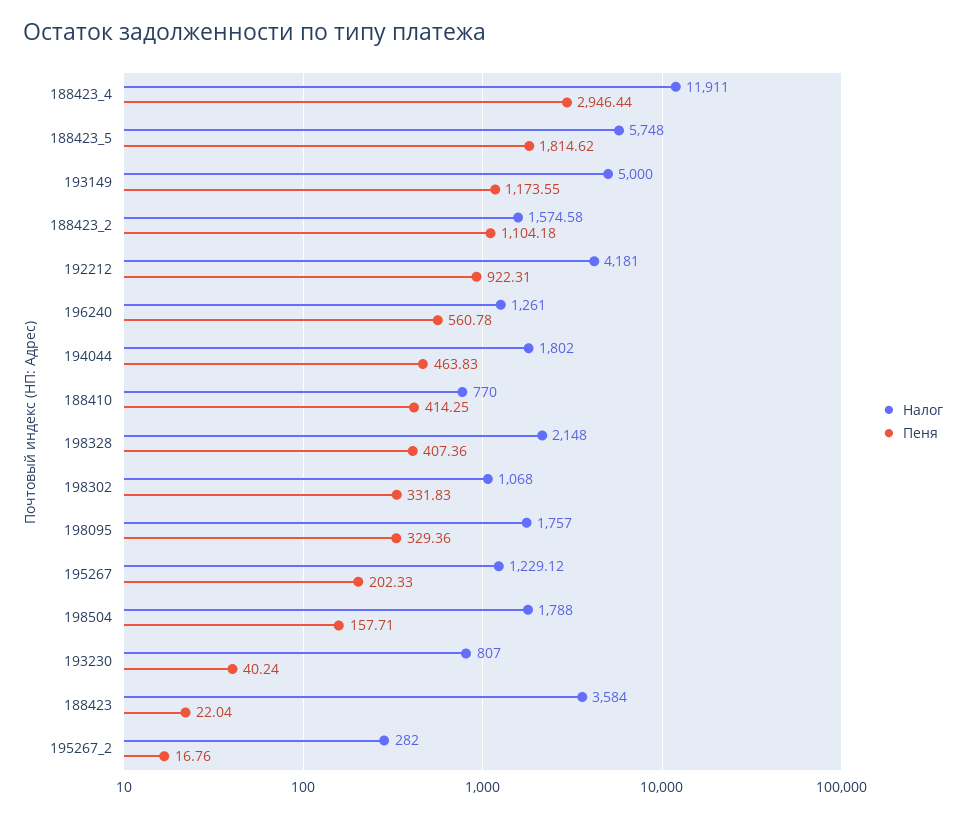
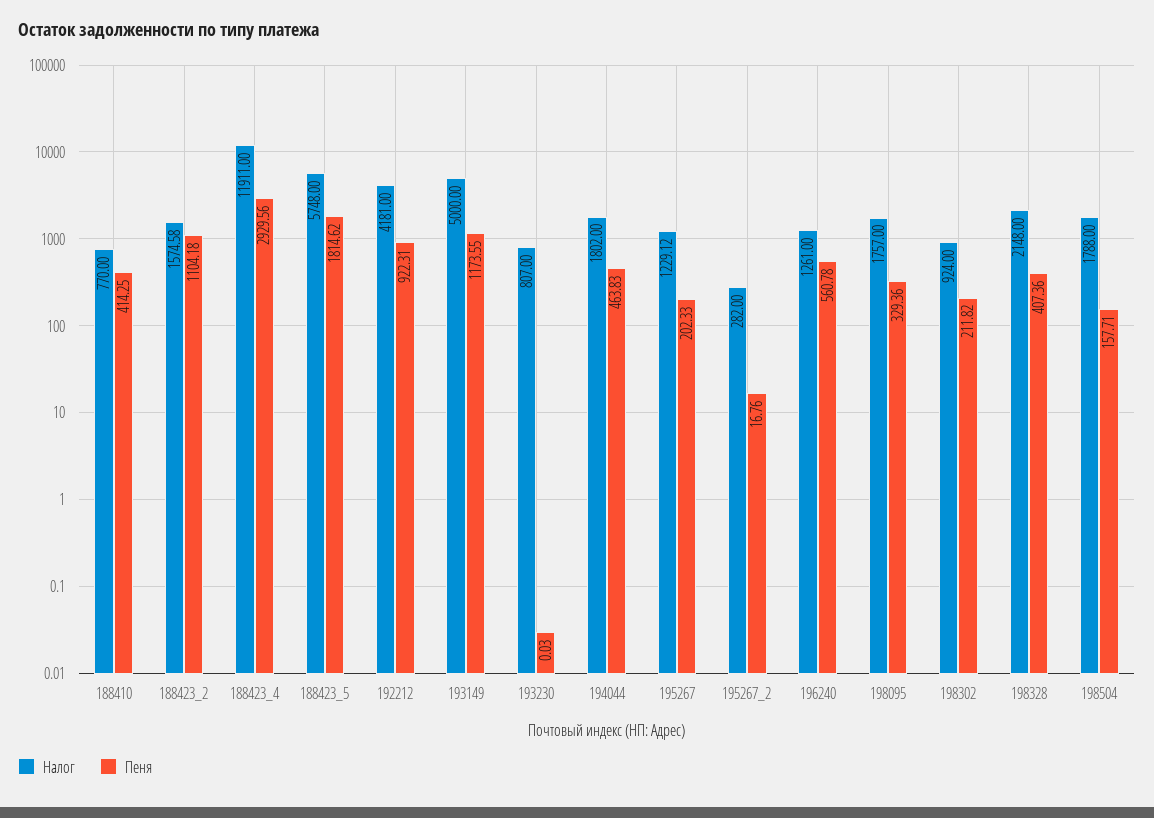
Пеня, 188423_4: 2946.44 -> 2929.56
Налог, 198302: 1068 -> 924
Пеня, 198302: 331.83 -> 211.82
Пеня, 193230: 40.24 -> 0.03
Налог, 188423: 3584 -> none
Пеня, 188423: 22.04 -> none

